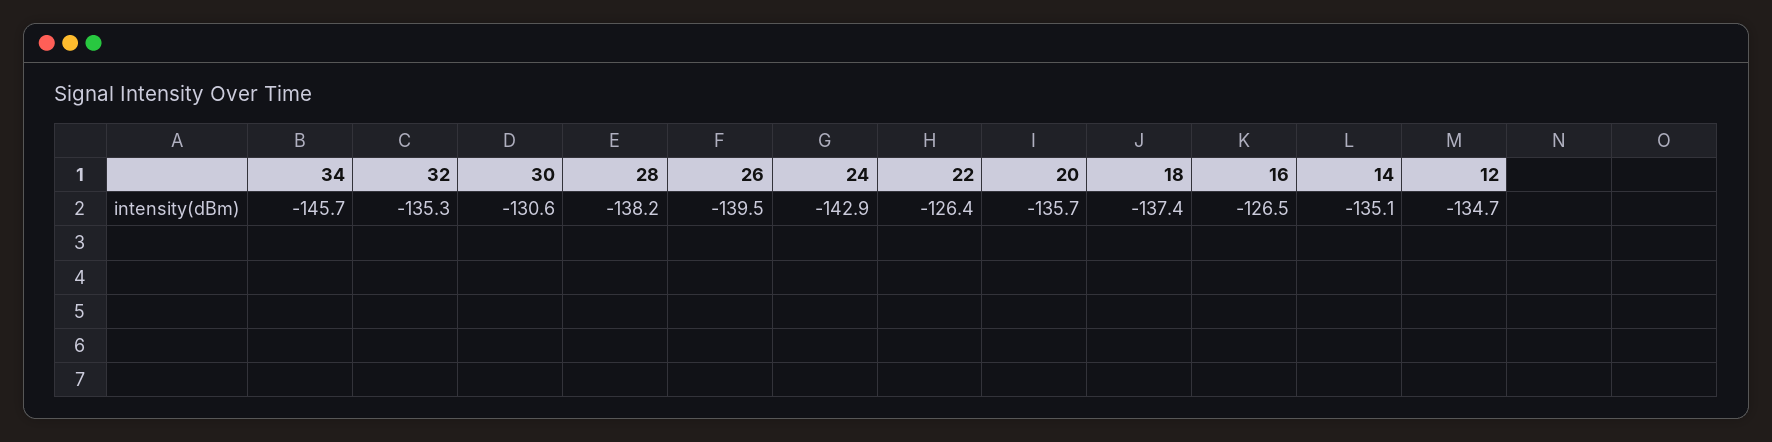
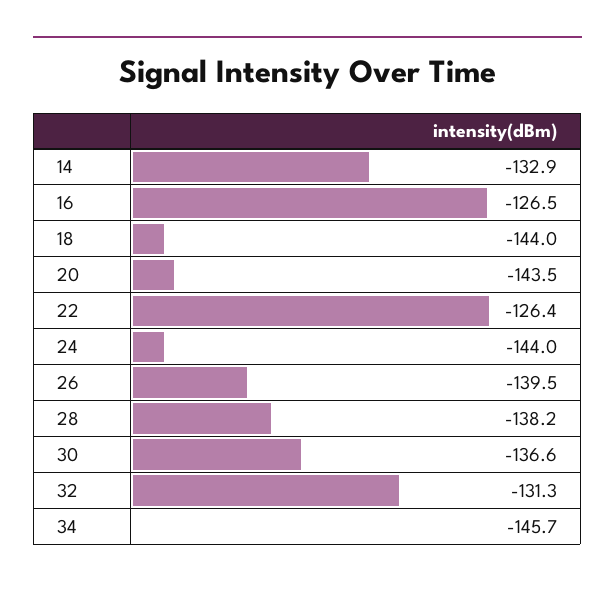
32: -135.3 -> -131.3
30: -130.6 -> -136.6
24: -142.9 -> -144
20: -135.7 -> -143.5
18: -137.4 -> -144
14: -135.1 -> -132.9
12: -134.7 -> none

